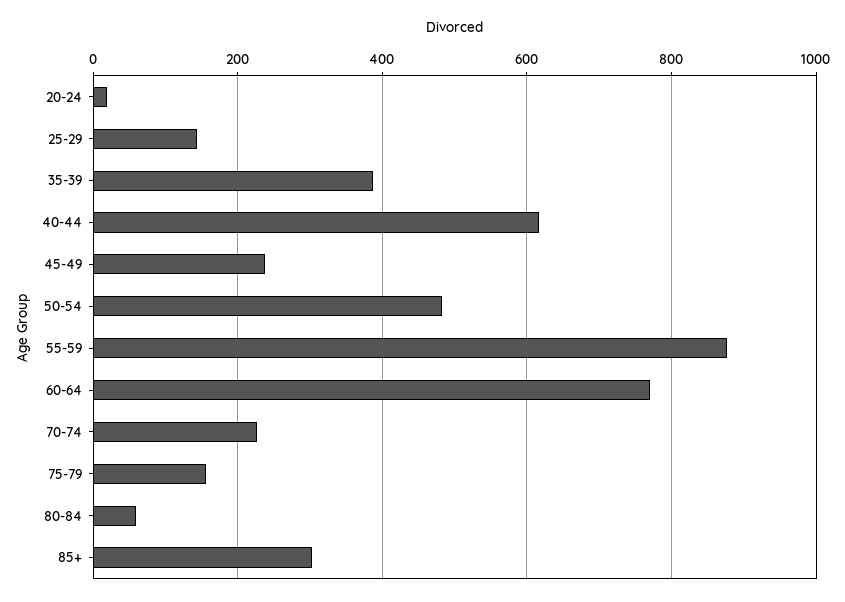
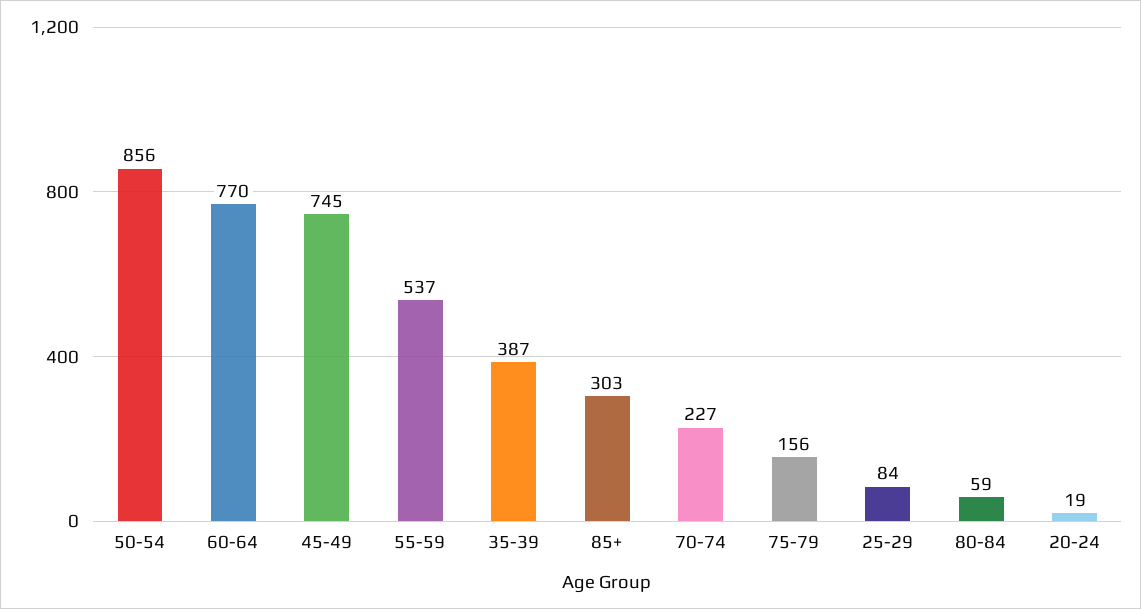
25-29: 140 -> 84
40-44: 620 -> none
45-49: 240 -> 745
50-54: 480 -> 856
55-59: 880 -> 537

